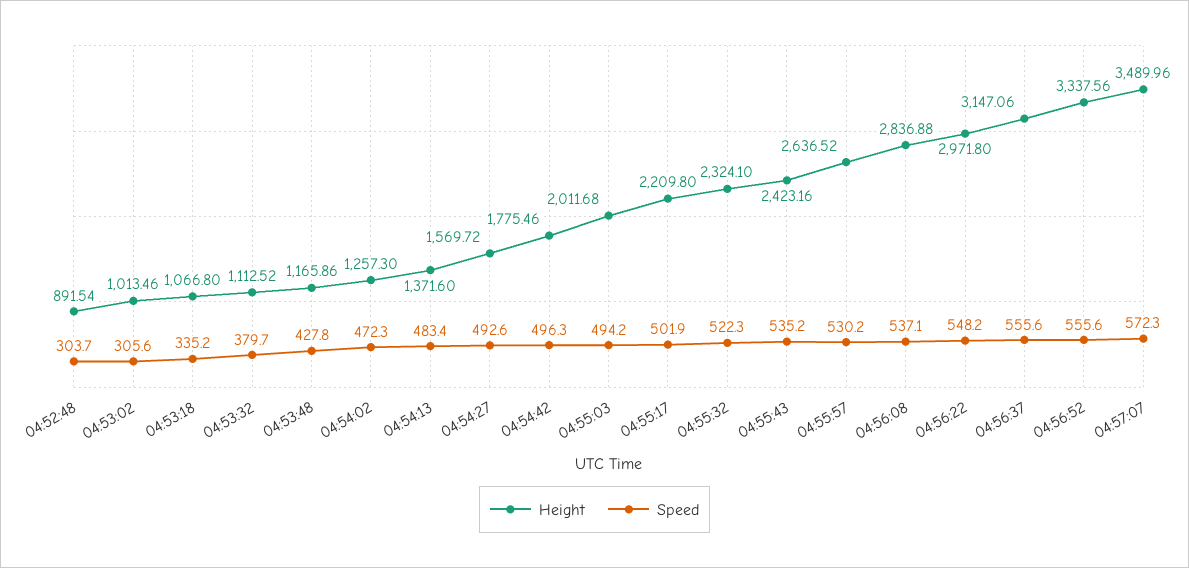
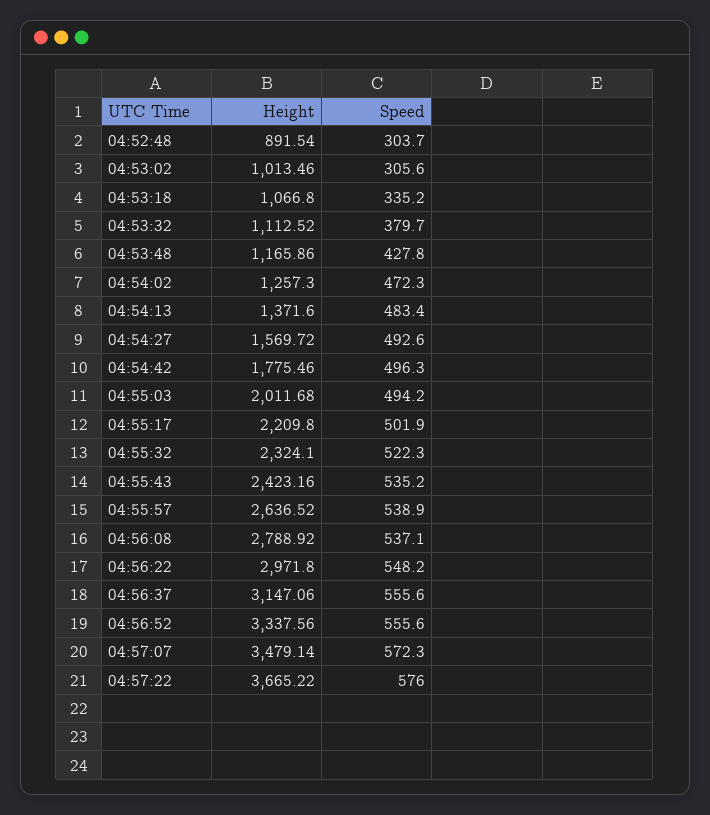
Speed, 04:55:57: 530.2 -> 538.9
Height, 04:56:08: 2836.88 -> 2788.92
Height, 04:57:07: 3489.96 -> 3479.14
Height, 04:57:22: none -> 3665.22
Speed, 04:57:22: none -> 576

